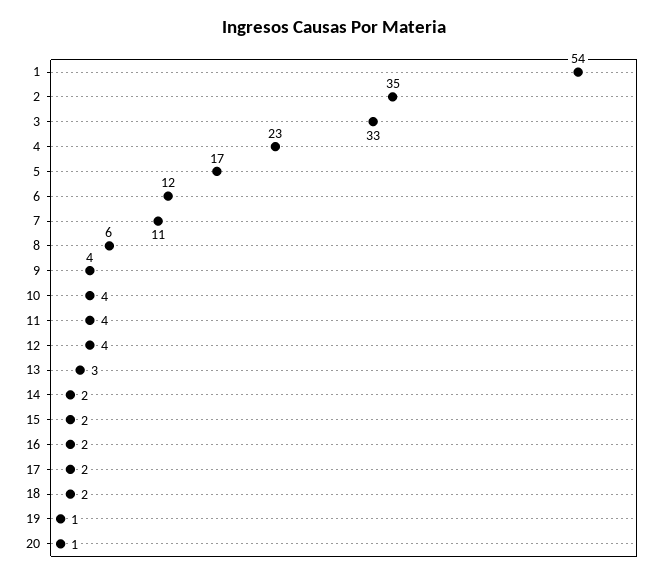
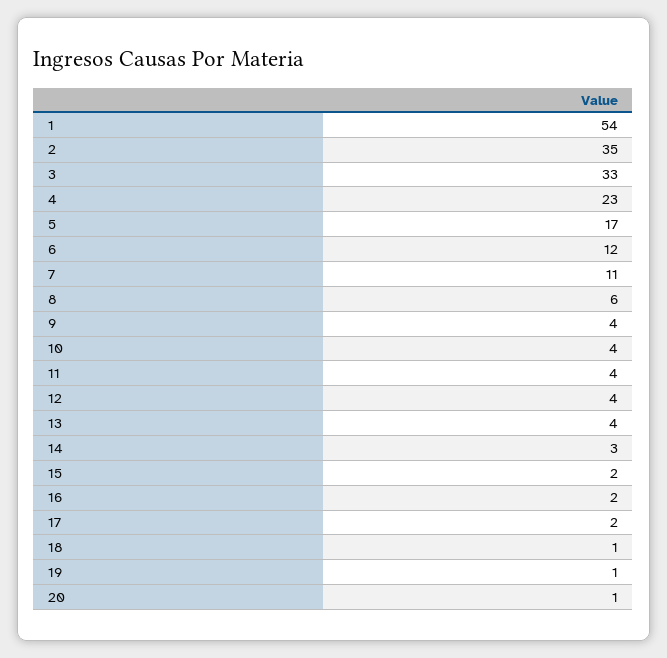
13: 3 -> 4
14: 2 -> 3
18: 2 -> 1

